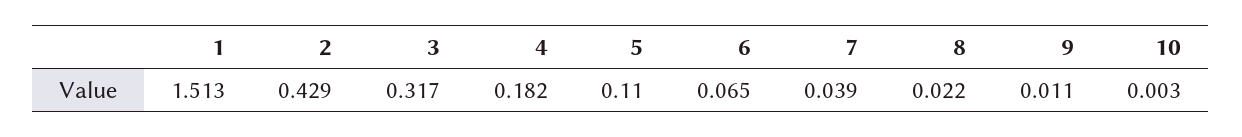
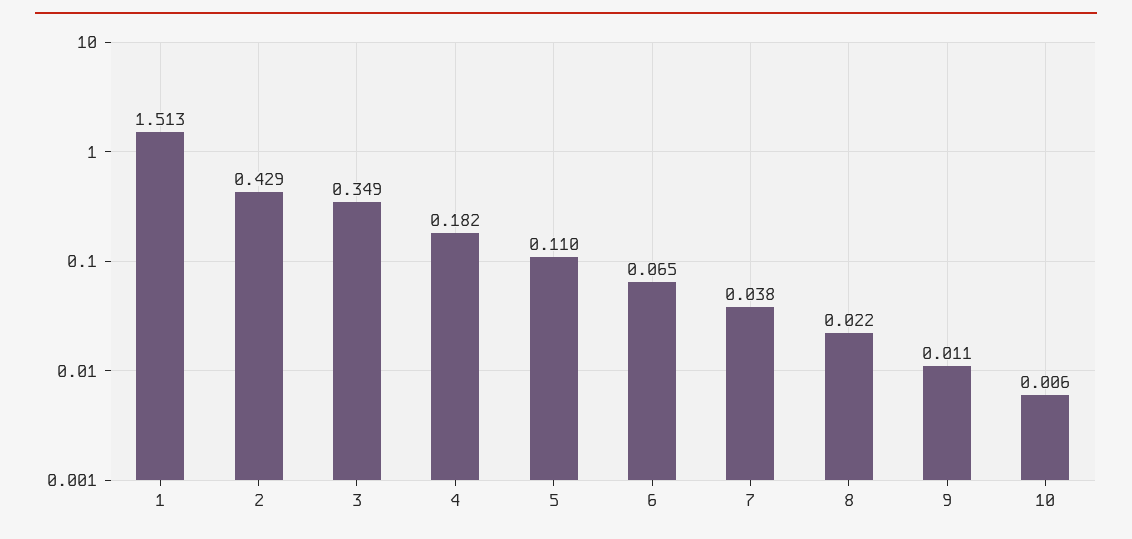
3: 0.317 -> 0.349
7: 0.039 -> 0.038
10: 0.003 -> 0.006

